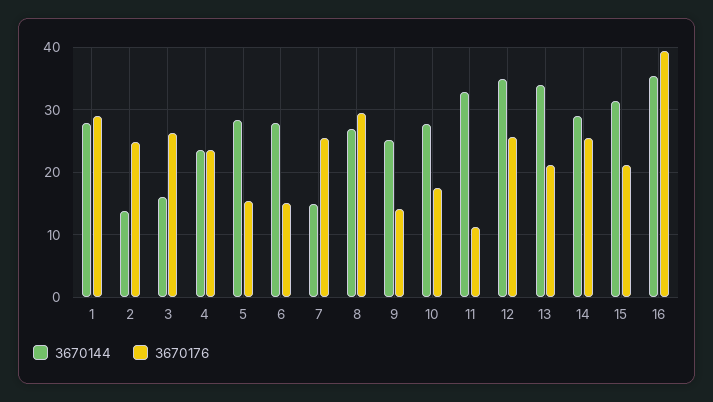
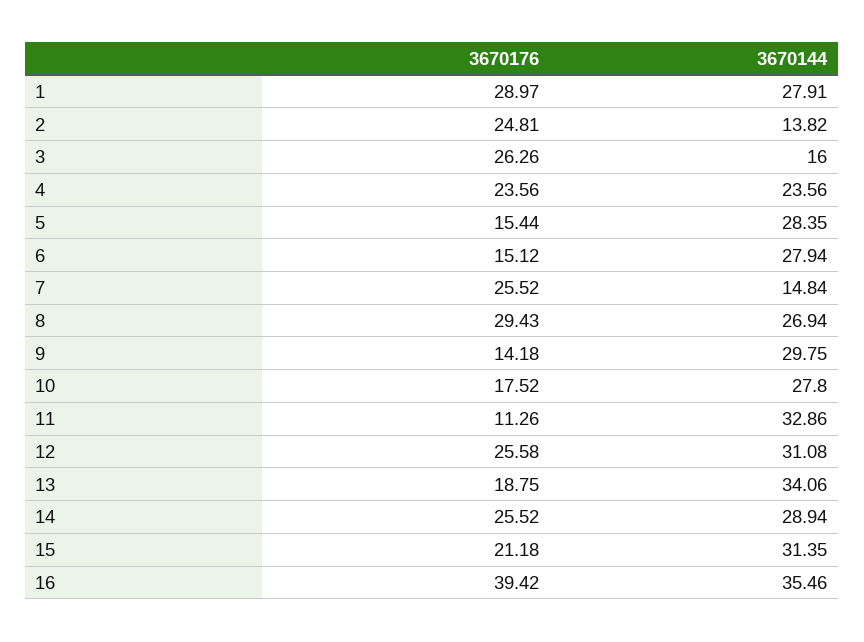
3670144, 9: 25 -> 29.75
3670144, 12: 35 -> 31.08
3670176, 13: 21 -> 18.75

